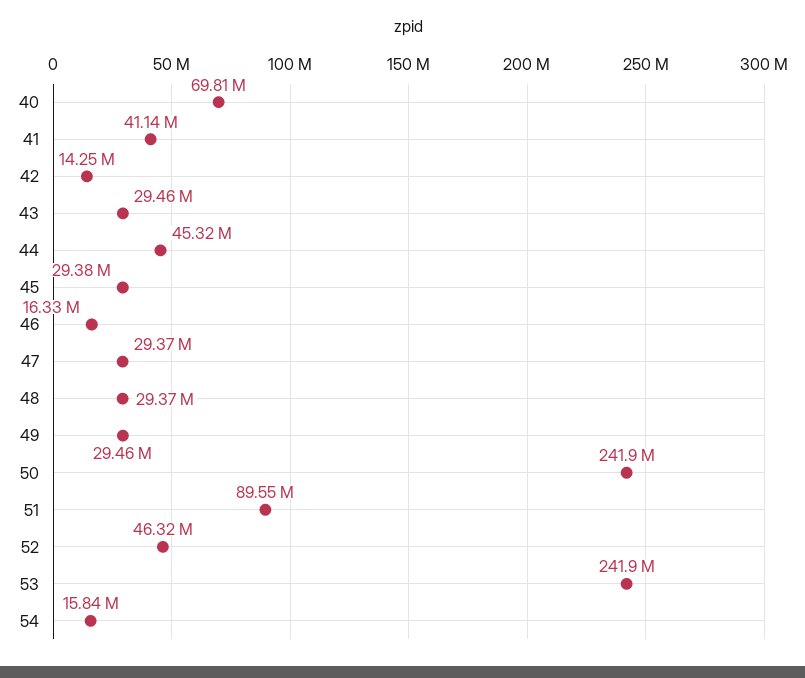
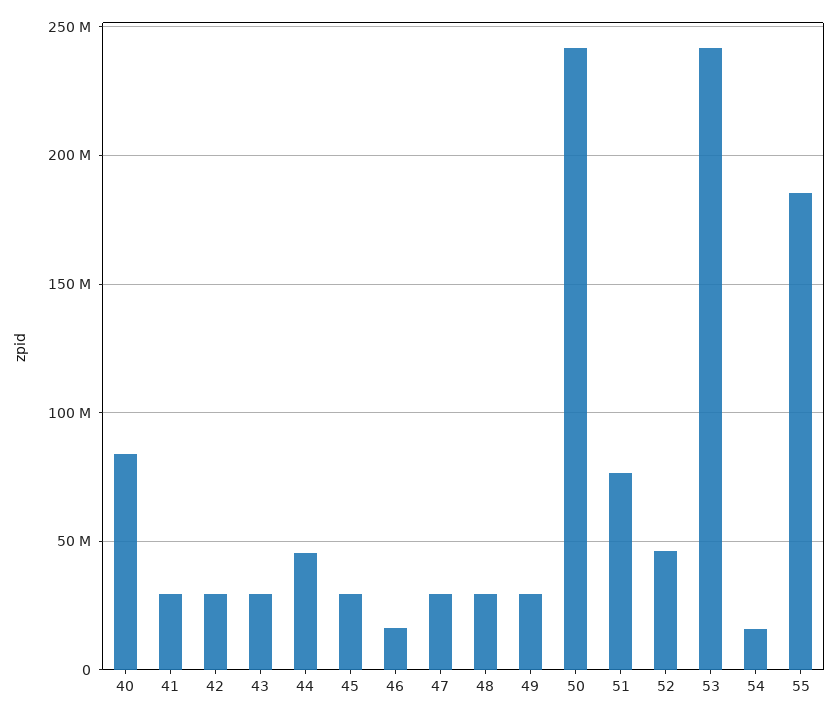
40: 69810000 -> 85000000
41: 41140000 -> 30000000
42: 14250000 -> 30000000
51: 89550000 -> 75000000
55: none -> 185000000

